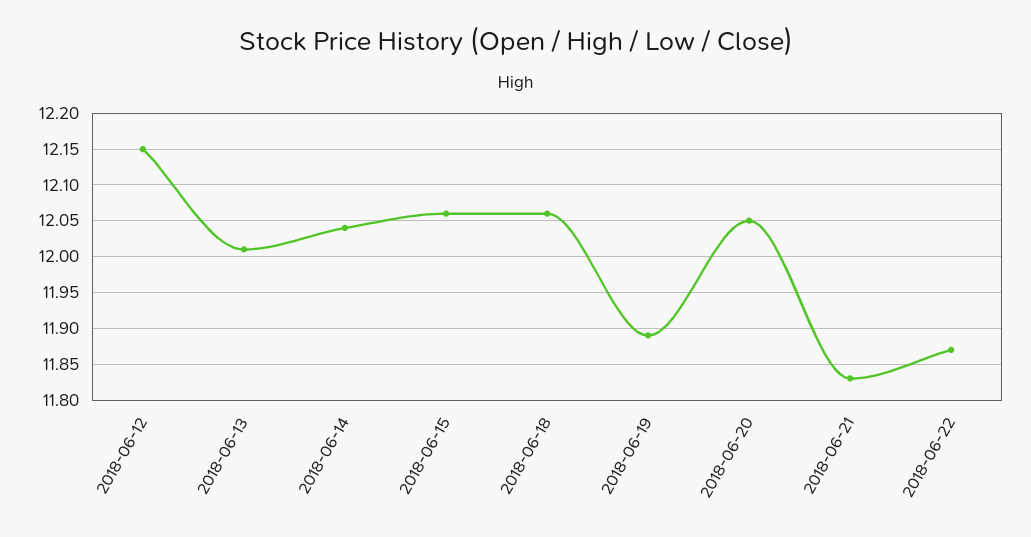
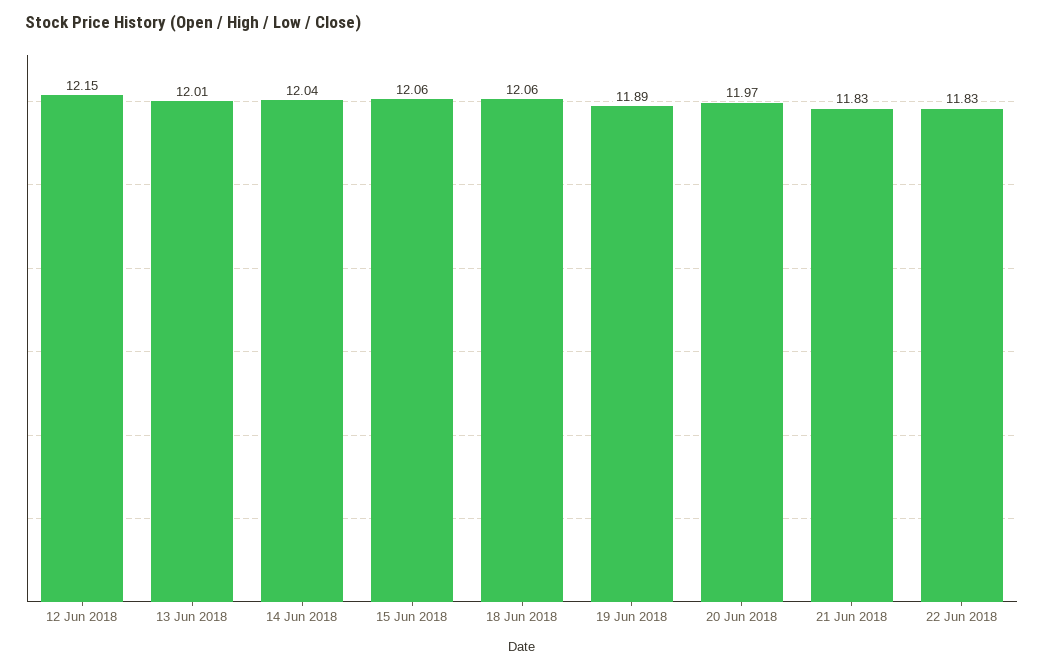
2018-06-20: 12.05 -> 11.97
2018-06-22: 11.87 -> 11.83

